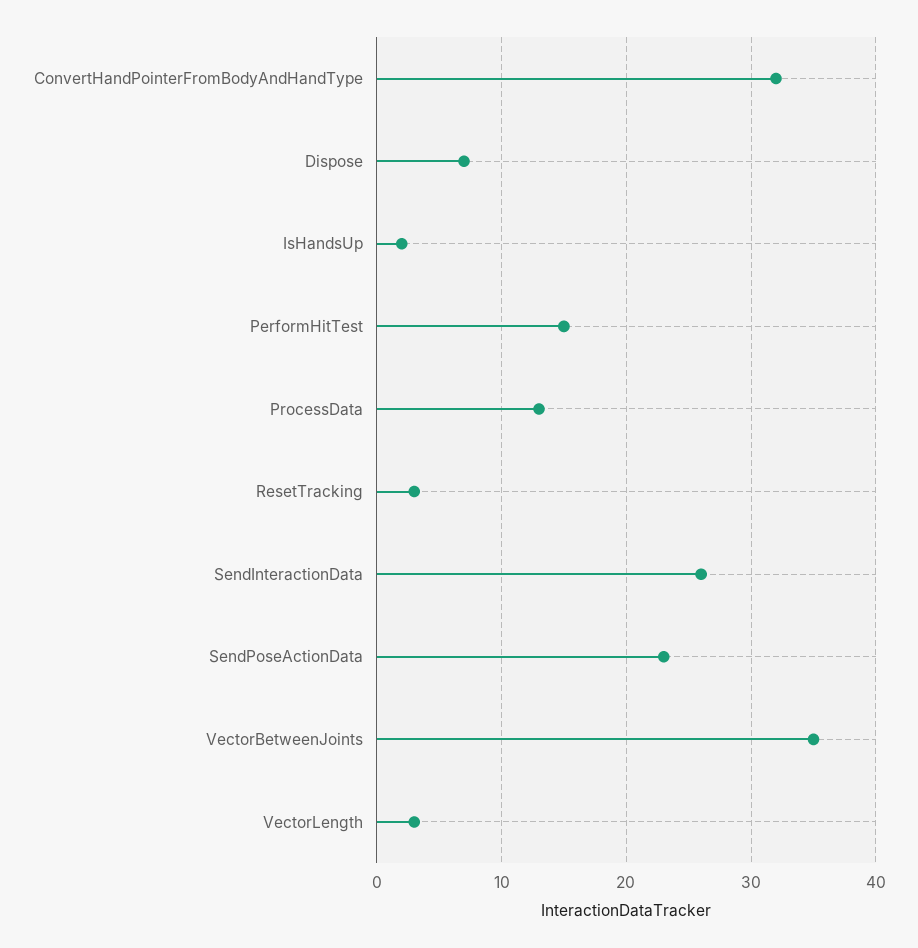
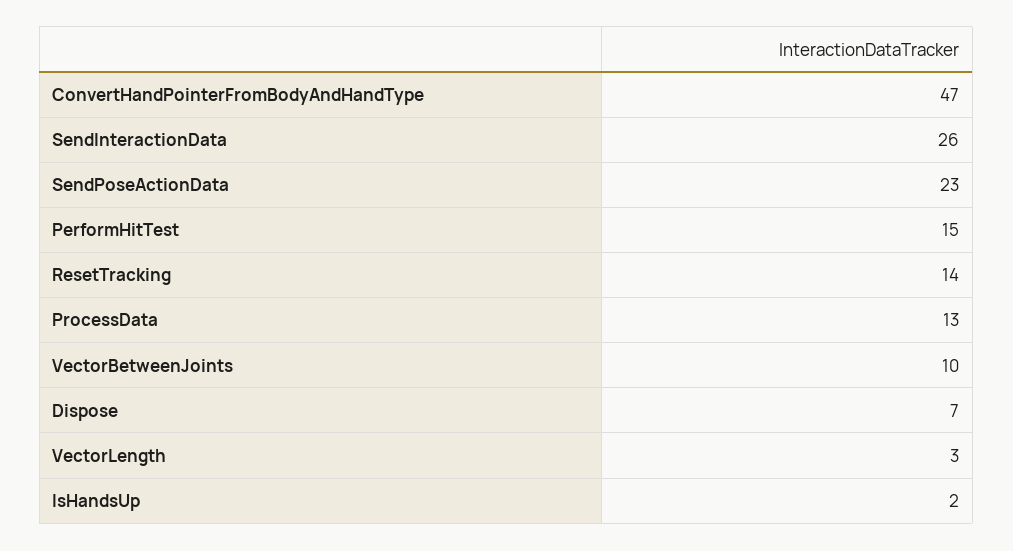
ConvertHandPointerFromBodyAndHandType: 32 -> 47
ResetTracking: 3 -> 14
VectorBetweenJoints: 35 -> 10

